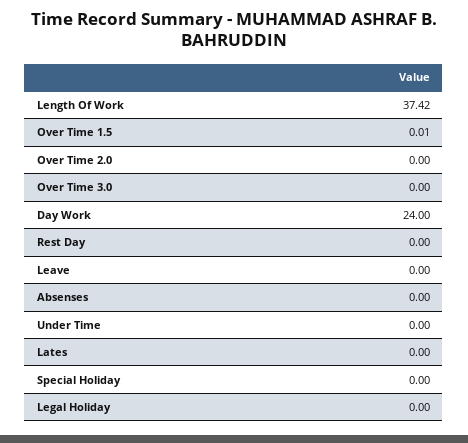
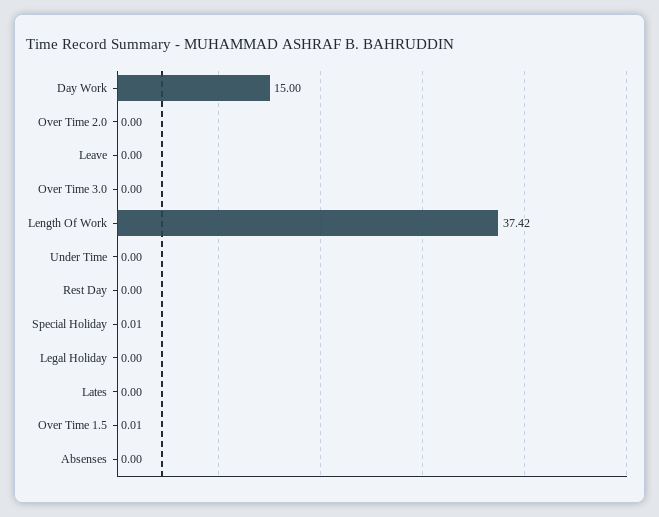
Day Work: 24 -> 15
Special Holiday: 0 -> 0.01

